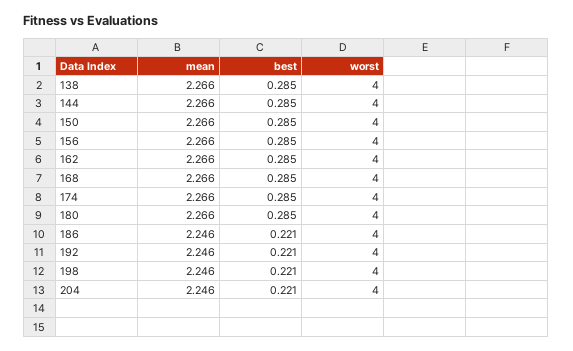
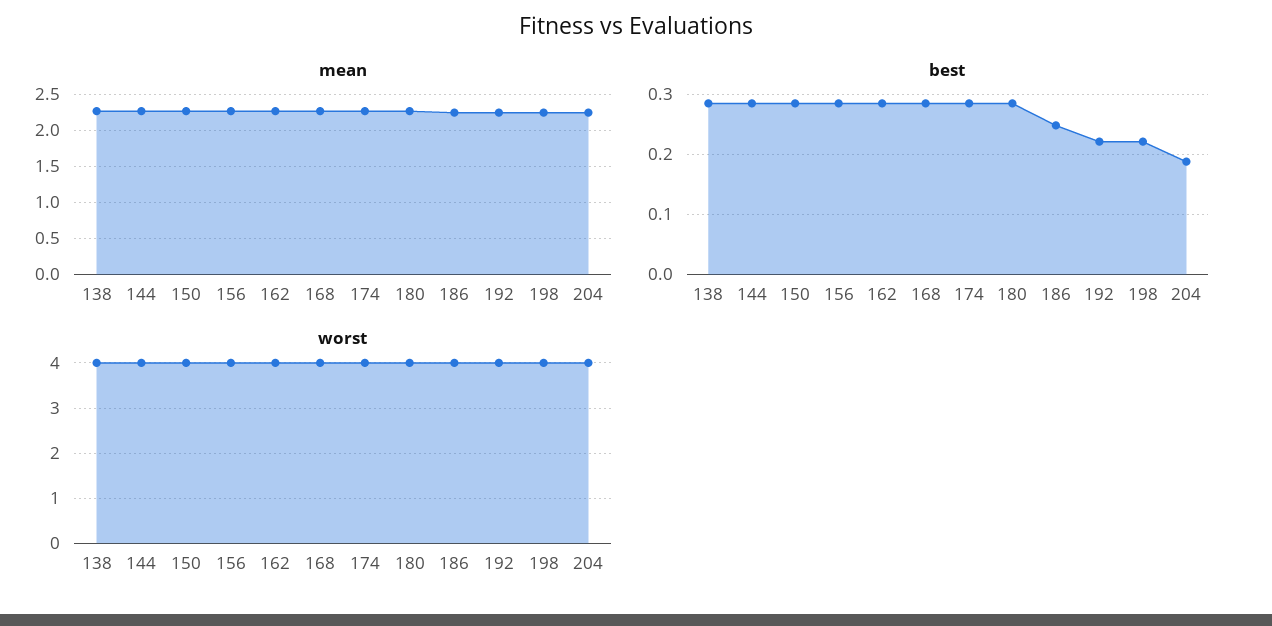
best, 186: 0.221 -> 0.25
best, 204: 0.221 -> 0.19

